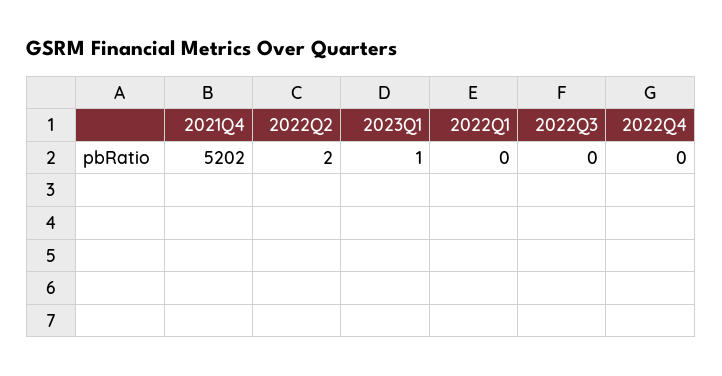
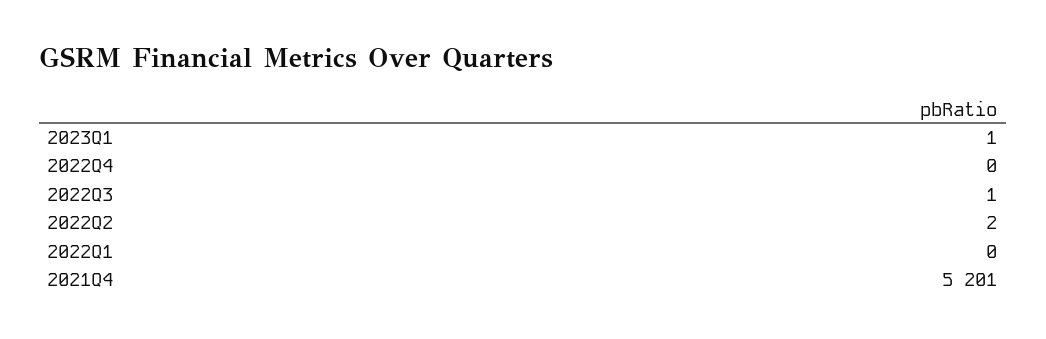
2021Q4: 5202 -> 5201
2022Q3: 0 -> 1

